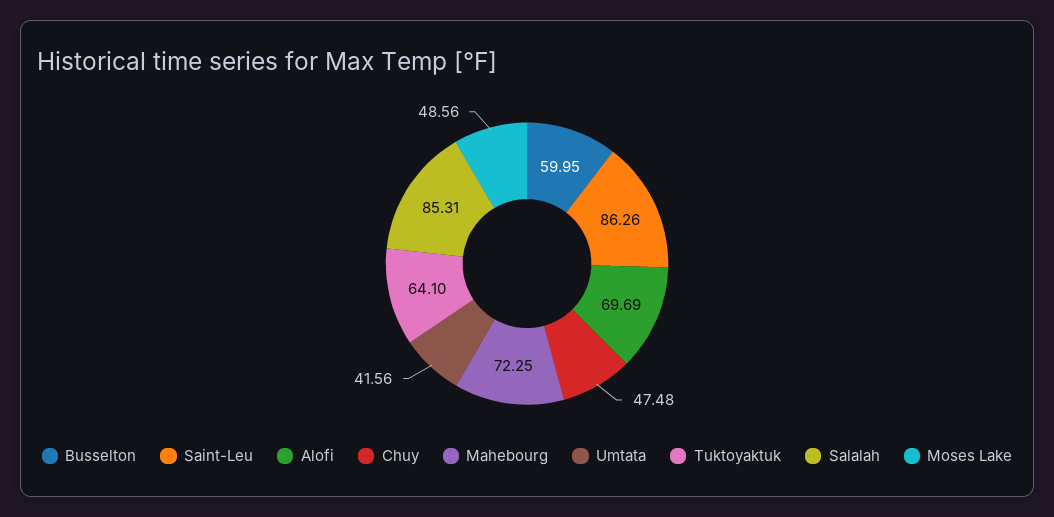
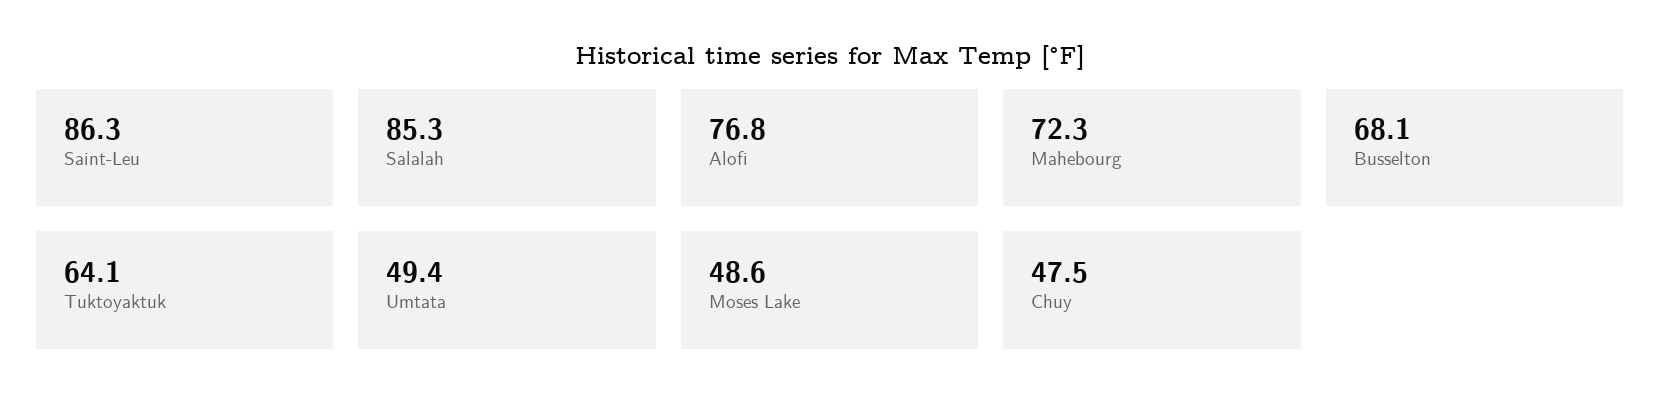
Busselton: 59.95 -> 68.1
Alofi: 69.69 -> 76.8
Umtata: 41.56 -> 49.4

